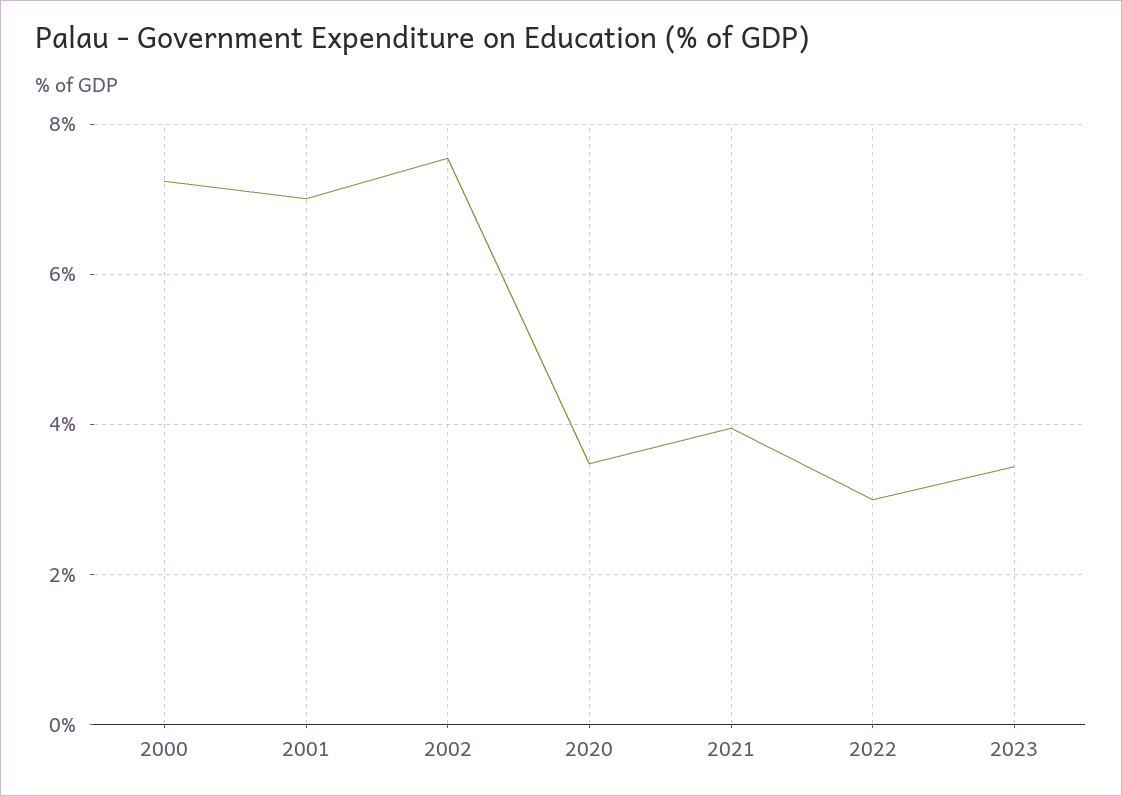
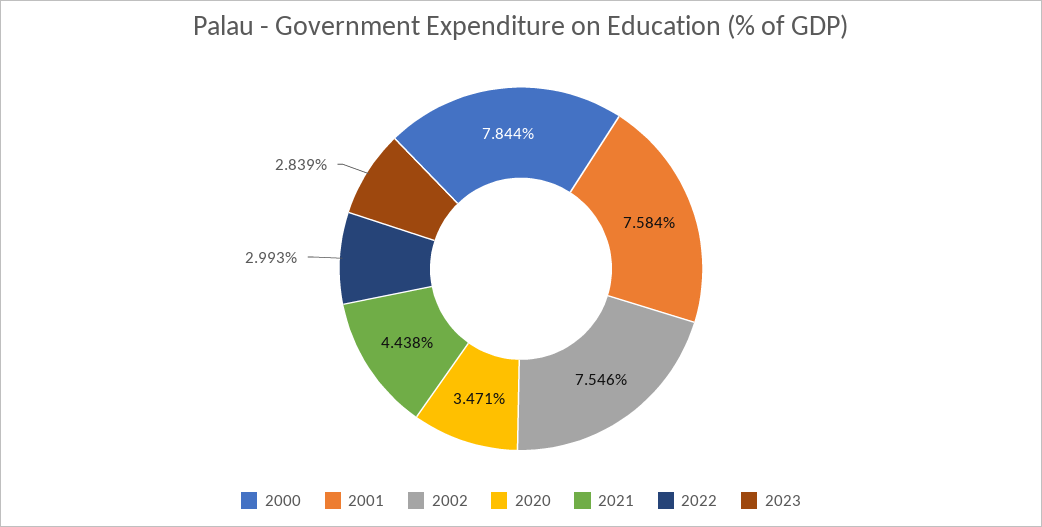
2000: 7.2 -> 7.844
2001: 7 -> 7.584
2021: 4 -> 4.438
2023: 3.4 -> 2.839

